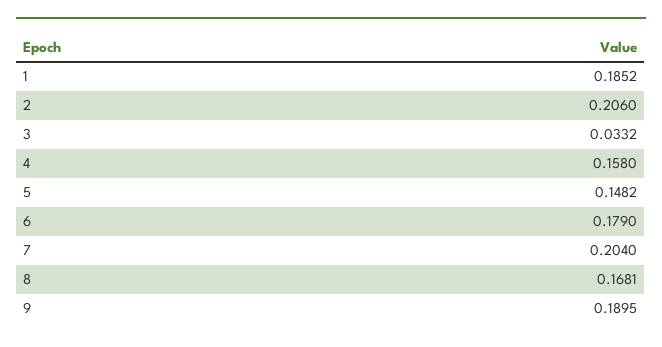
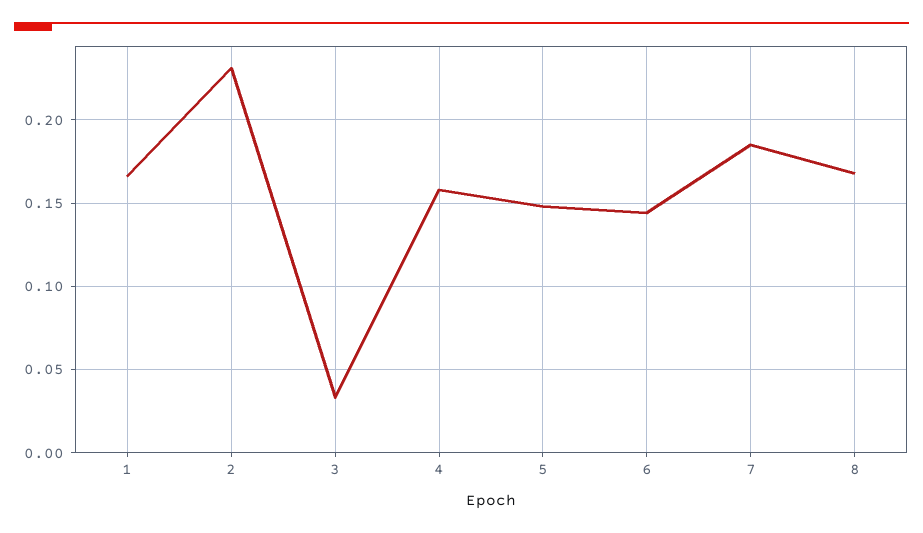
1: 0.1852 -> 0.165
2: 0.206 -> 0.23
6: 0.179 -> 0.145
7: 0.204 -> 0.185
9: 0.1895 -> none

